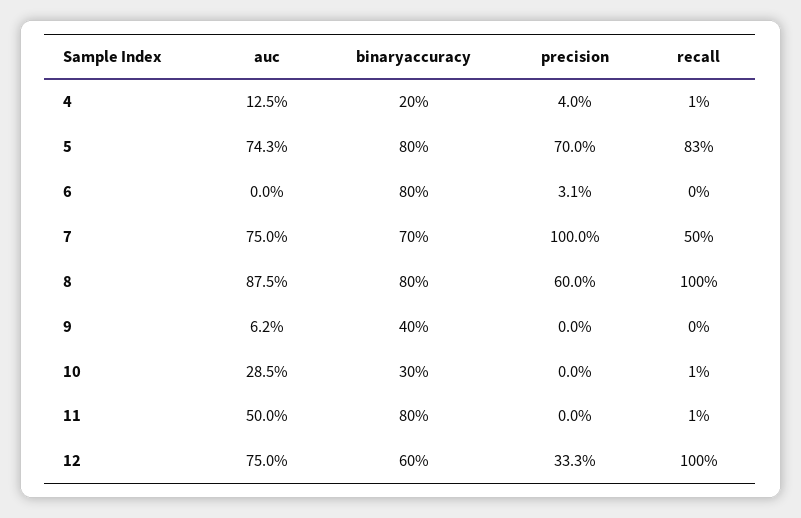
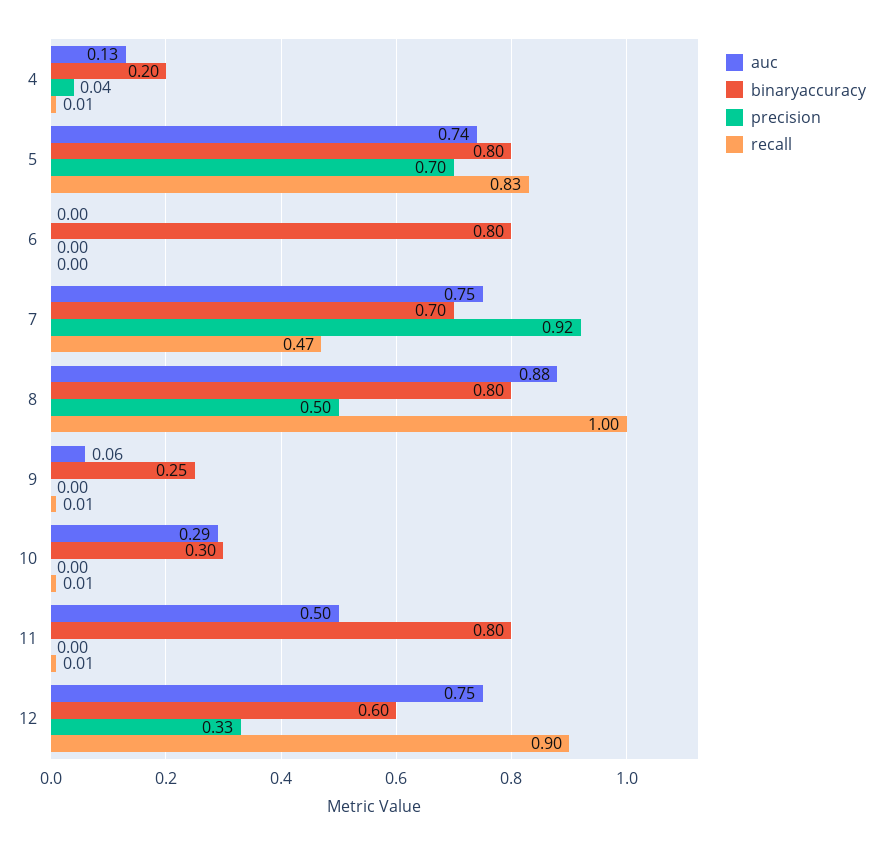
precision, 6: 0.031 -> 0
precision, 7: 1 -> 0.92
recall, 7: 0.5 -> 0.47
precision, 8: 0.6 -> 0.5
binaryaccuracy, 9: 0.4 -> 0.25
recall, 9: 0 -> 0.01
recall, 12: 1 -> 0.9

